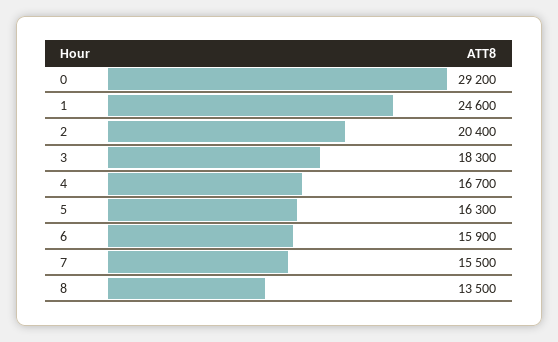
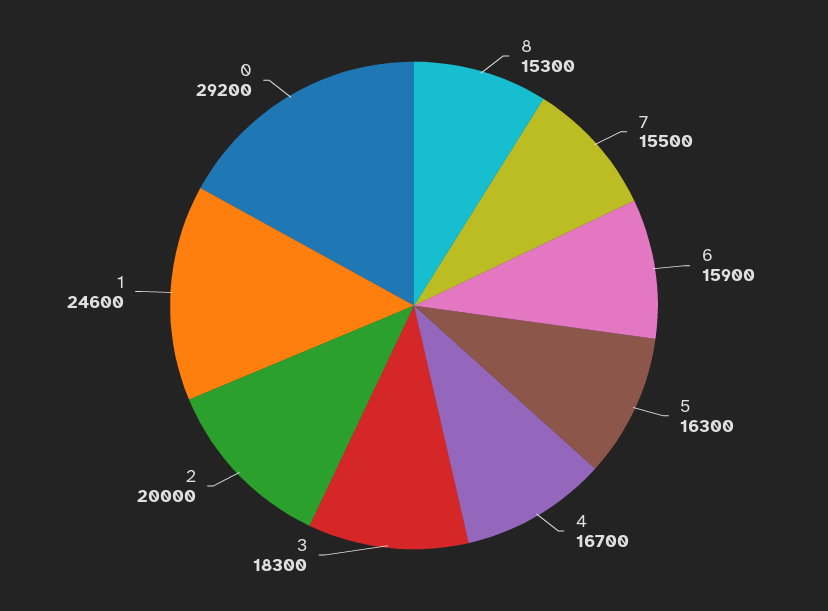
2: 20400 -> 20000
8: 13500 -> 15300

